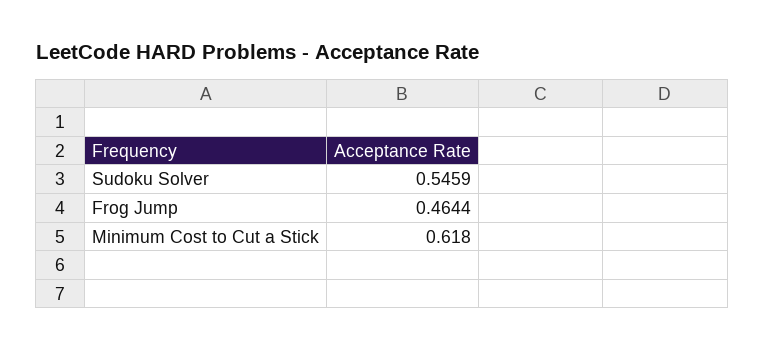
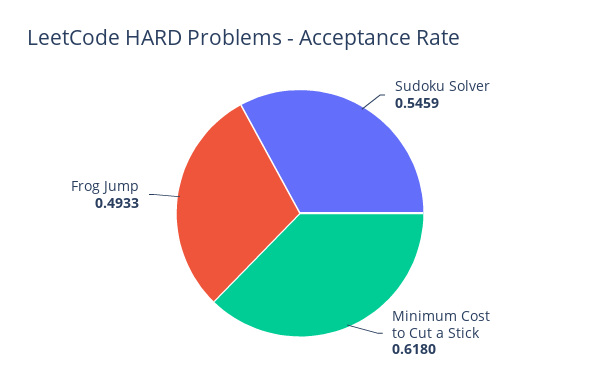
Frog Jump: 0.4644 -> 0.4933

